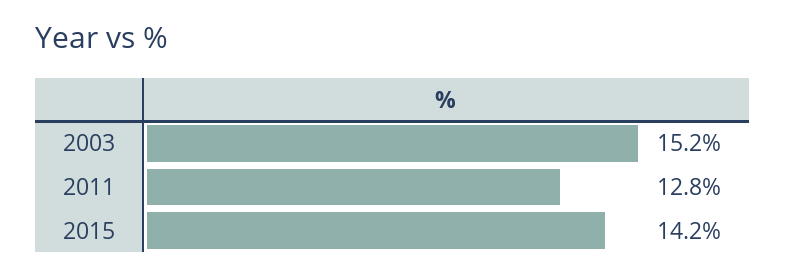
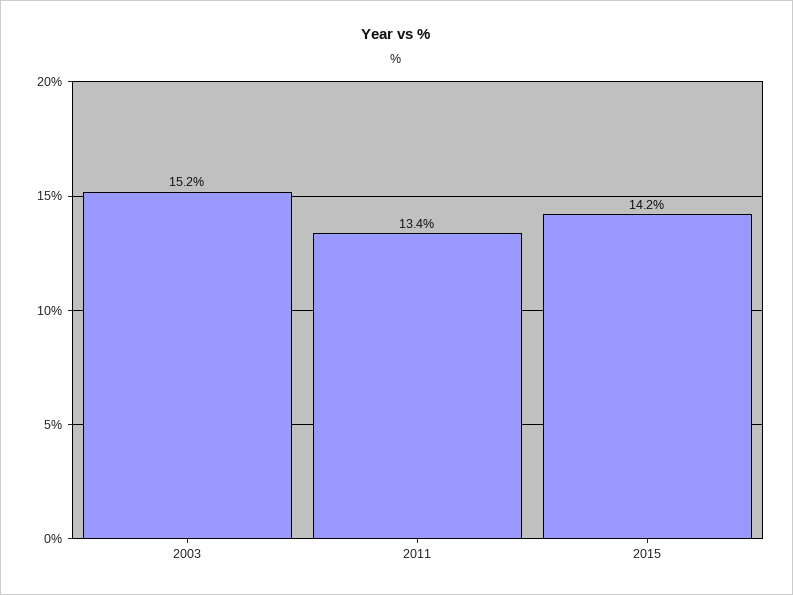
2011: 12.8 -> 13.4

